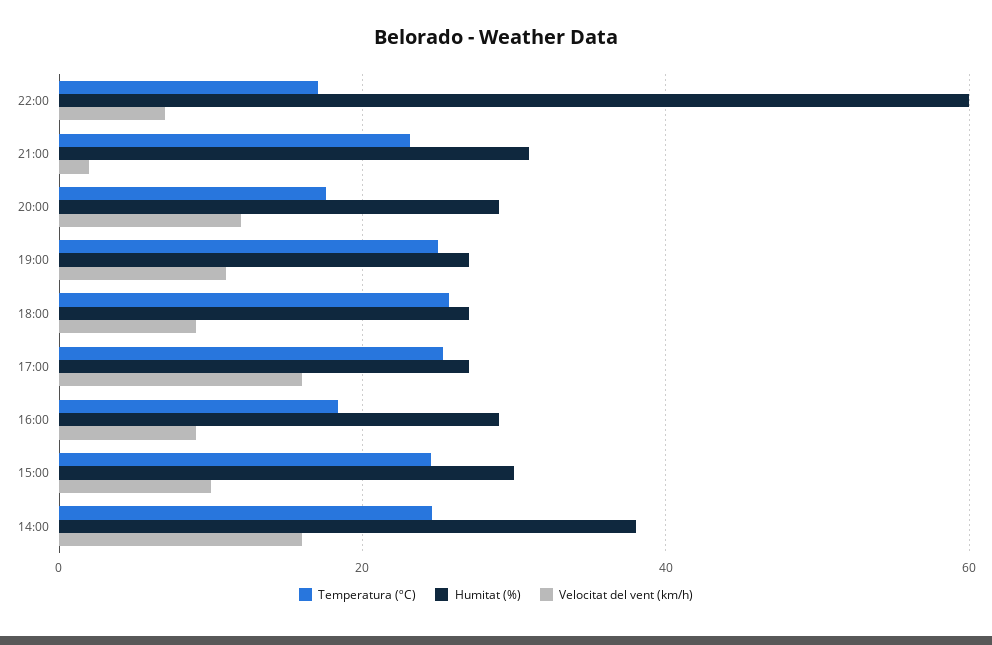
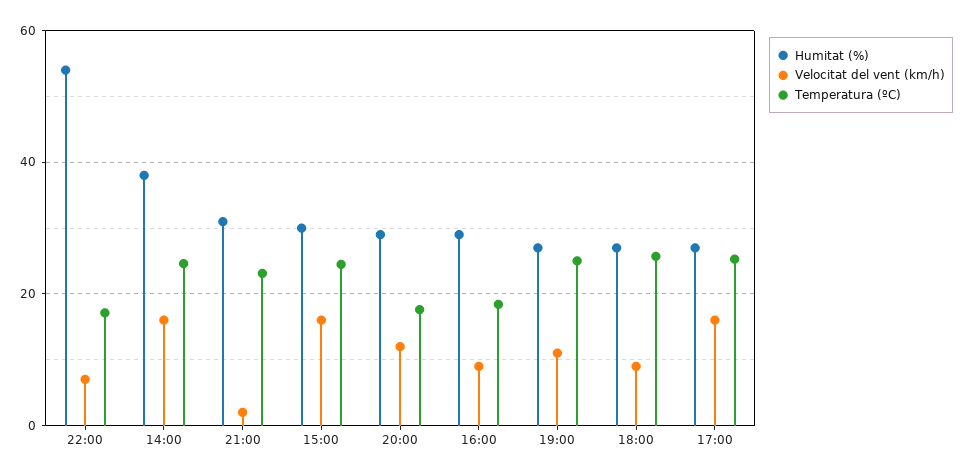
Humitat (%), 22:00: 60 -> 54
Velocitat del vent (km/h), 15:00: 10 -> 16

